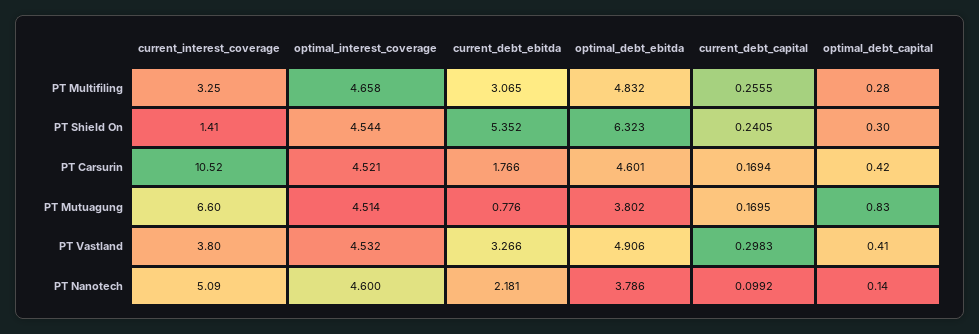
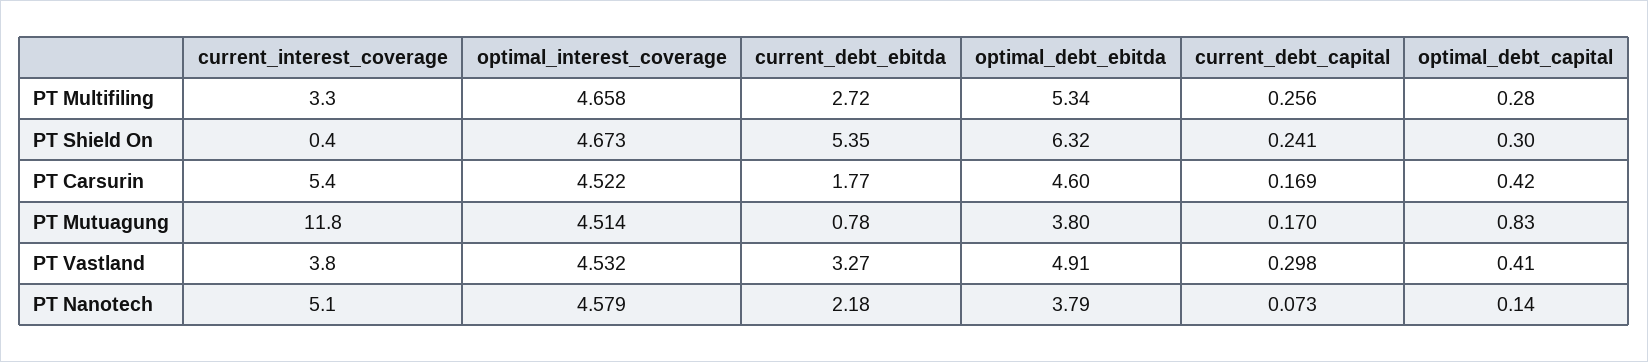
current_debt_ebitda, PT Multifiling: 3.065 -> 2.72
optimal_debt_ebitda, PT Multifiling: 4.832 -> 5.34
current_interest_coverage, PT Shield On: 1.41 -> 0.4
optimal_interest_coverage, PT Shield On: 4.544 -> 4.673
current_interest_coverage, PT Carsurin: 10.52 -> 5.4
optimal_interest_coverage, PT Carsurin: 4.521 -> 4.522
current_interest_coverage, PT Mutuagung: 6.6 -> 11.8
optimal_interest_coverage, PT Nanotech: 4.6 -> 4.579
current_debt_capital, PT Nanotech: 0.0992 -> 0.073

